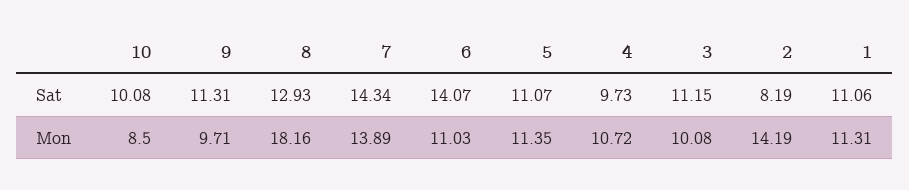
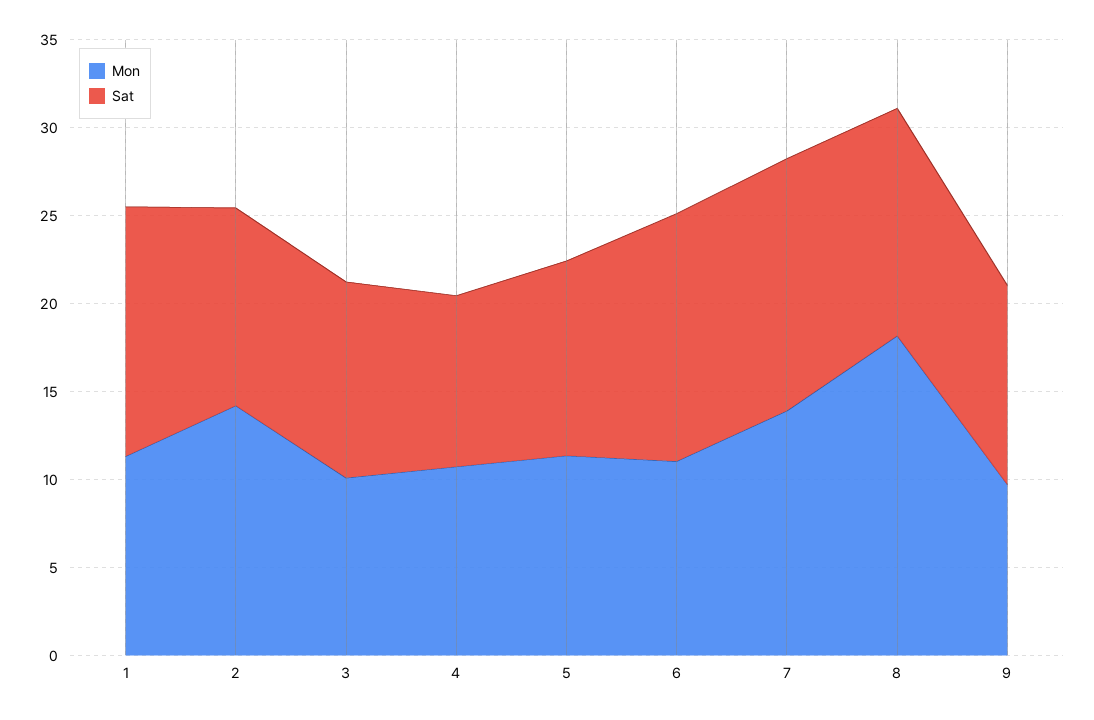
Sat, 10: 10.08 -> none
Sat, 2: 8.19 -> 11
Sat, 1: 11.06 -> 14
Mon, 10: 8.5 -> none

